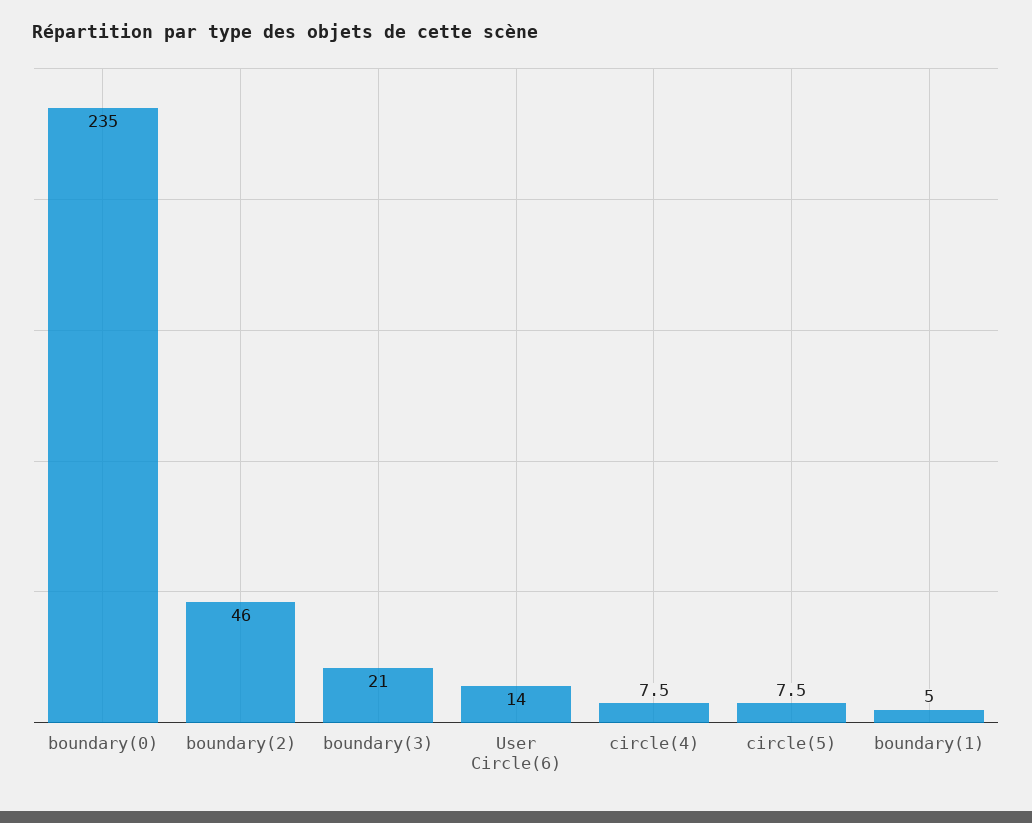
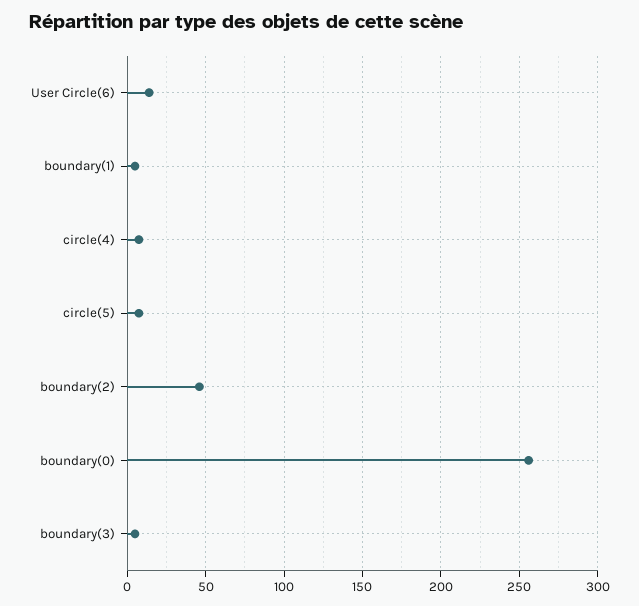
boundary(0): 235 -> 255
boundary(3): 21 -> 5

